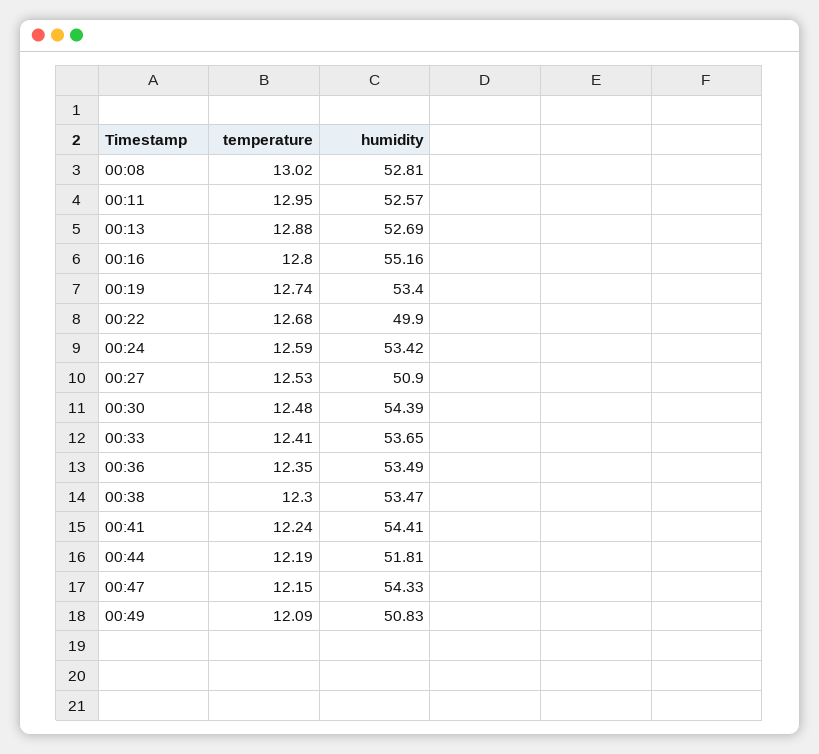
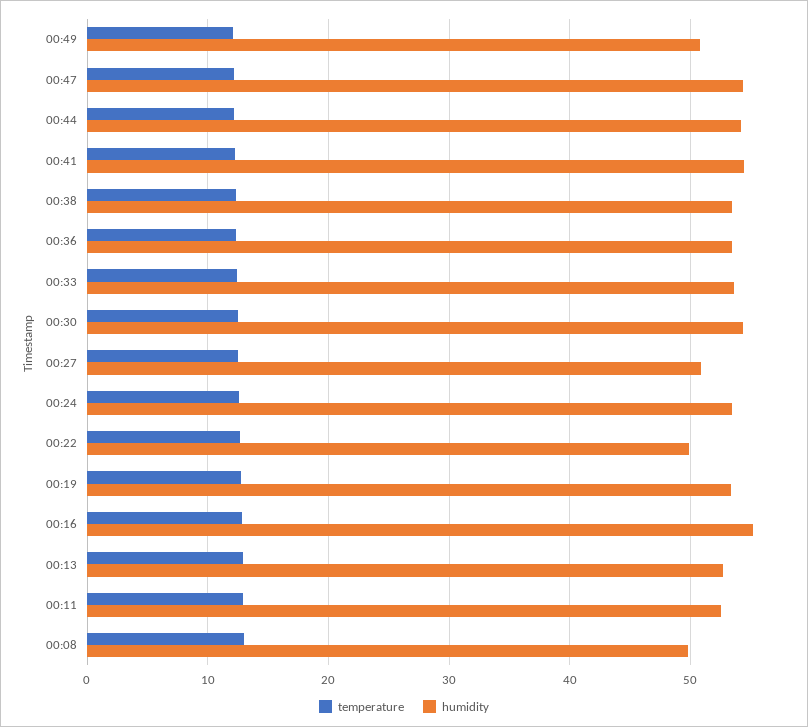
humidity, 00:08: 52.81 -> 50
humidity, 00:44: 51.81 -> 54

